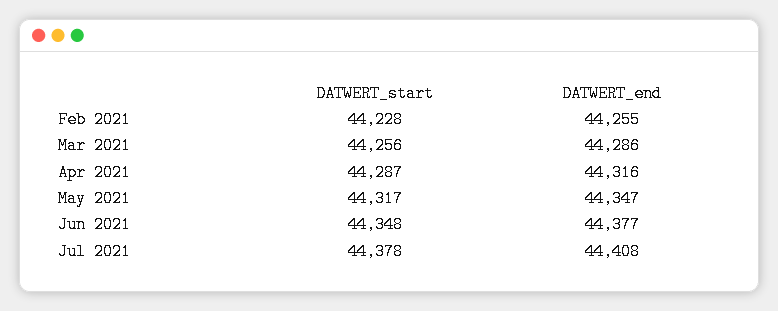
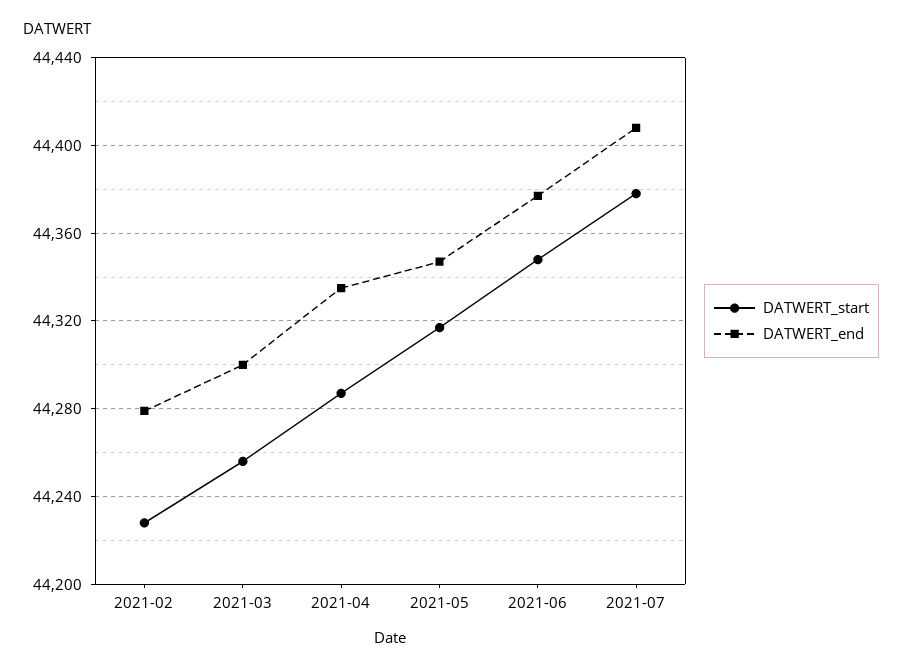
DATWERT_end, Feb 2021: 44255 -> 44280
DATWERT_end, Mar 2021: 44286 -> 44300
DATWERT_end, Apr 2021: 44316 -> 44335

